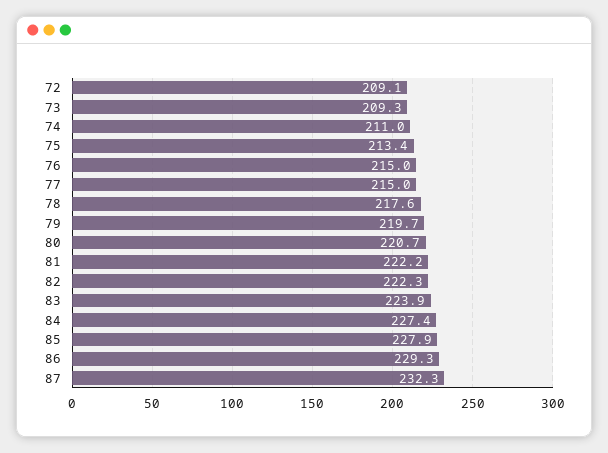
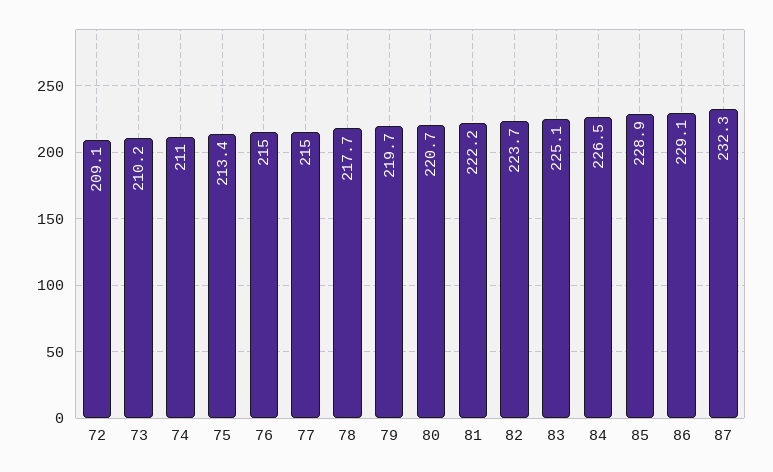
73: 209.3 -> 210.2
78: 217.6 -> 217.7
82: 222.3 -> 223.7
83: 223.9 -> 225.1
84: 227.4 -> 226.5
85: 227.9 -> 228.9
86: 229.3 -> 229.1

